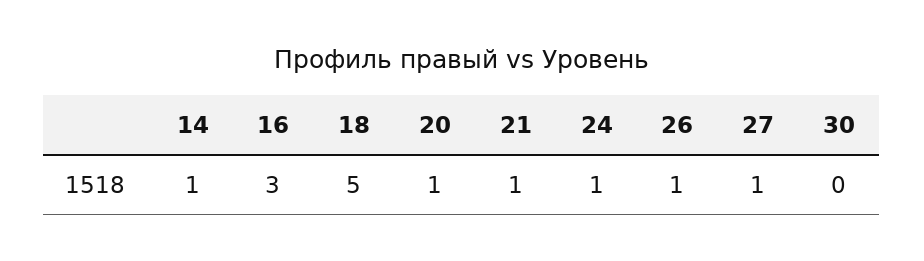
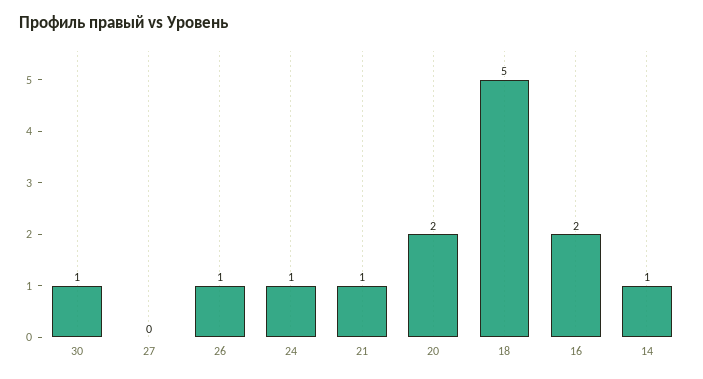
16: 3 -> 2
20: 1 -> 2
27: 1 -> 0
30: 0 -> 1

